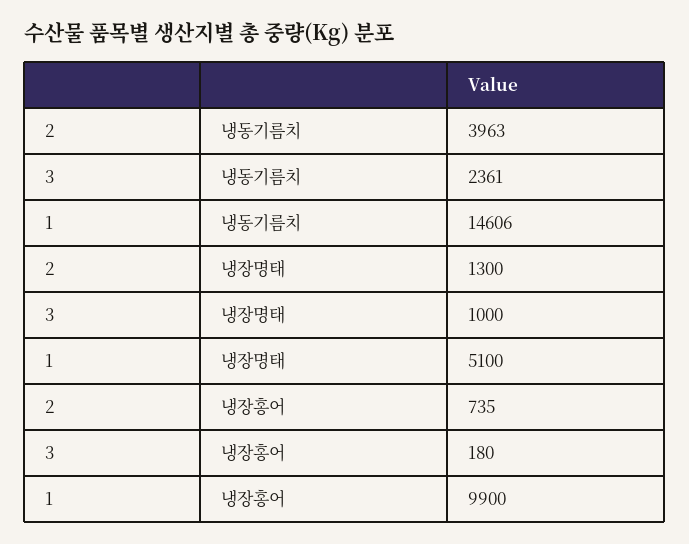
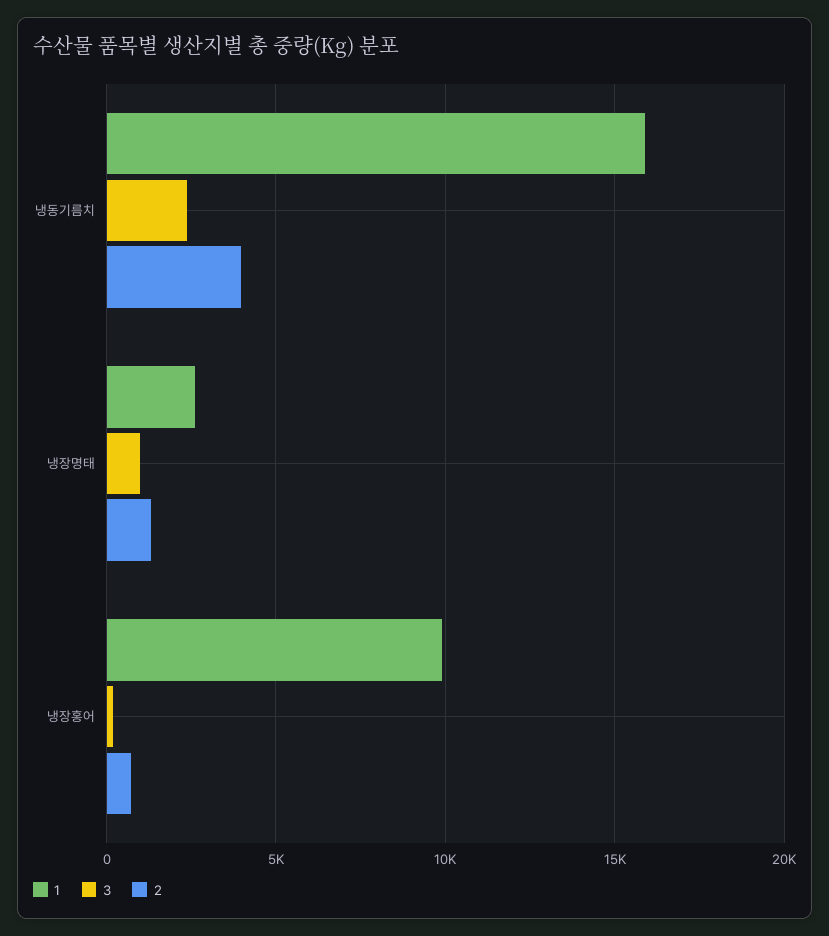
1, 냉동기름치: 14606 -> 16000
1, 냉장명태: 5100 -> 2500

